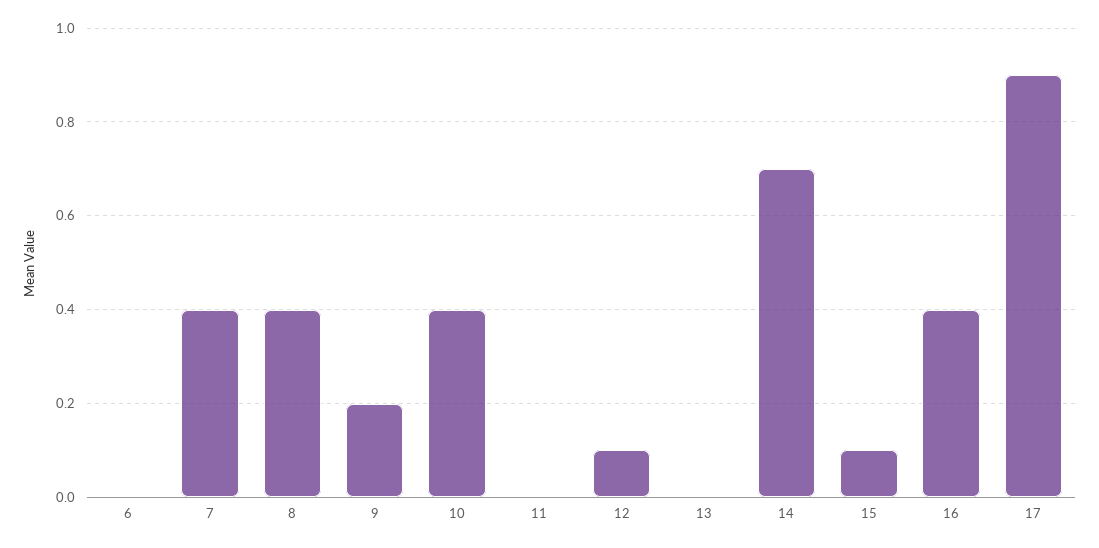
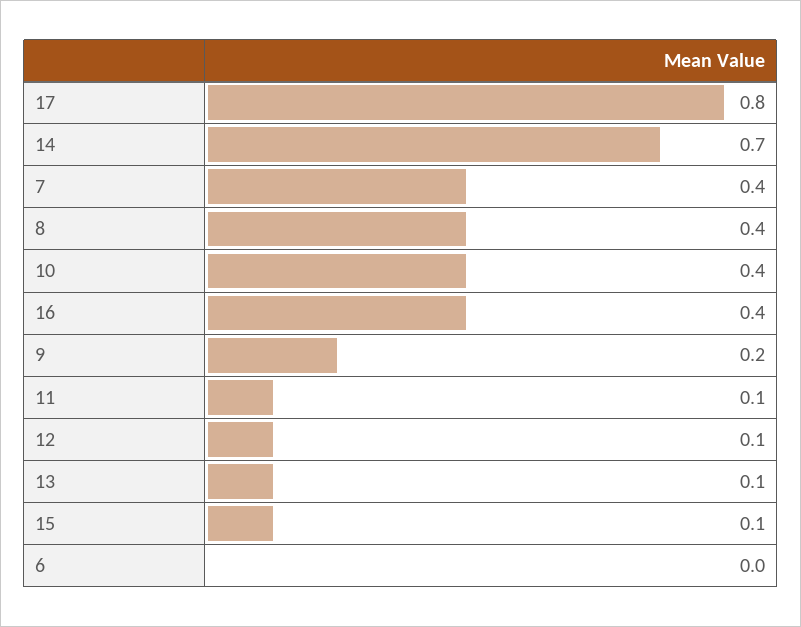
11: 0 -> 0.1
13: 0 -> 0.1
17: 0.9 -> 0.8

